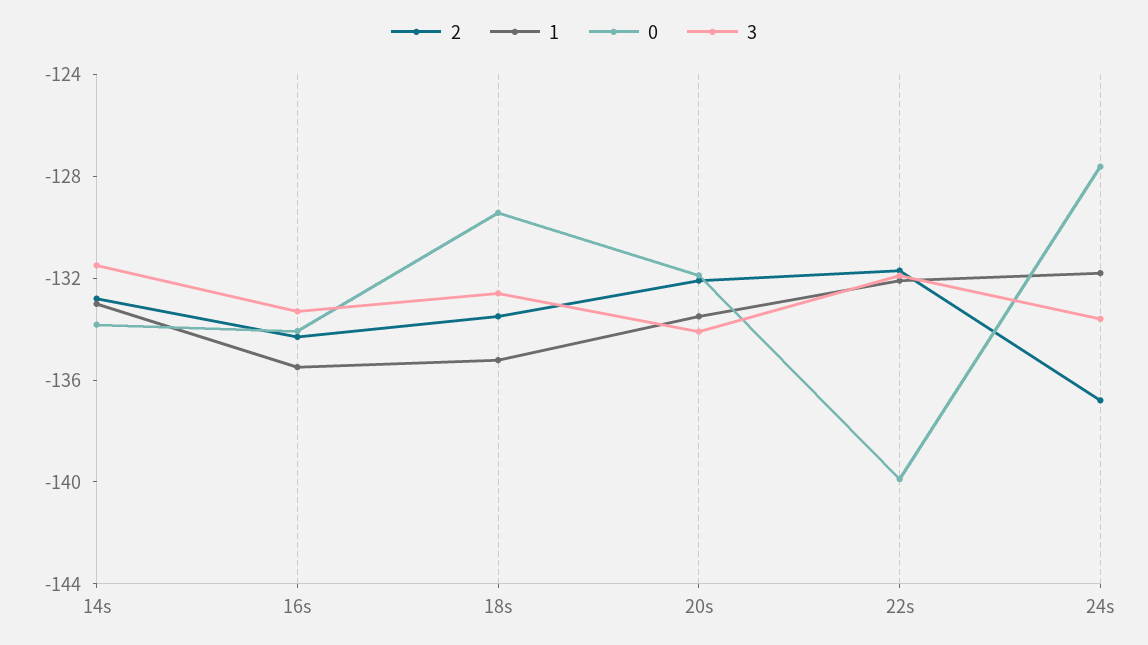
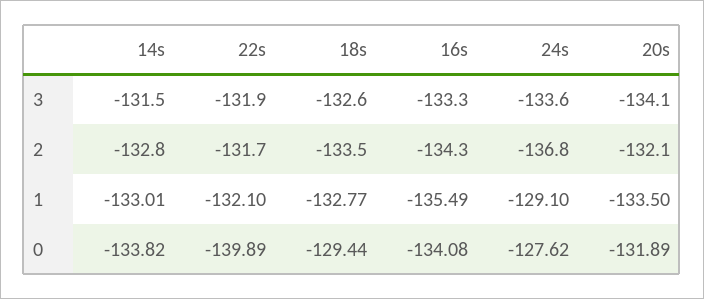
1, 18s: -135 -> -132.77
1, 24s: -132 -> -129.1

